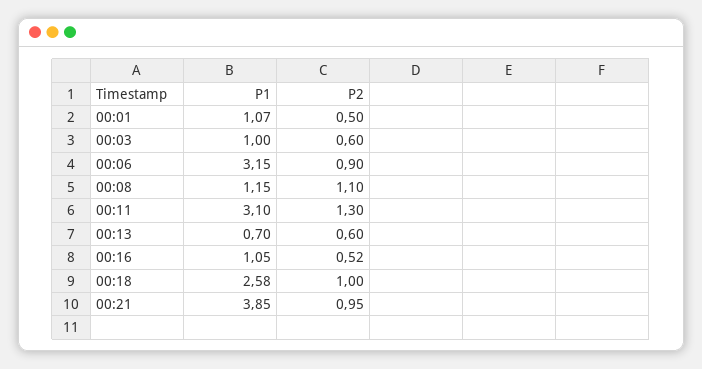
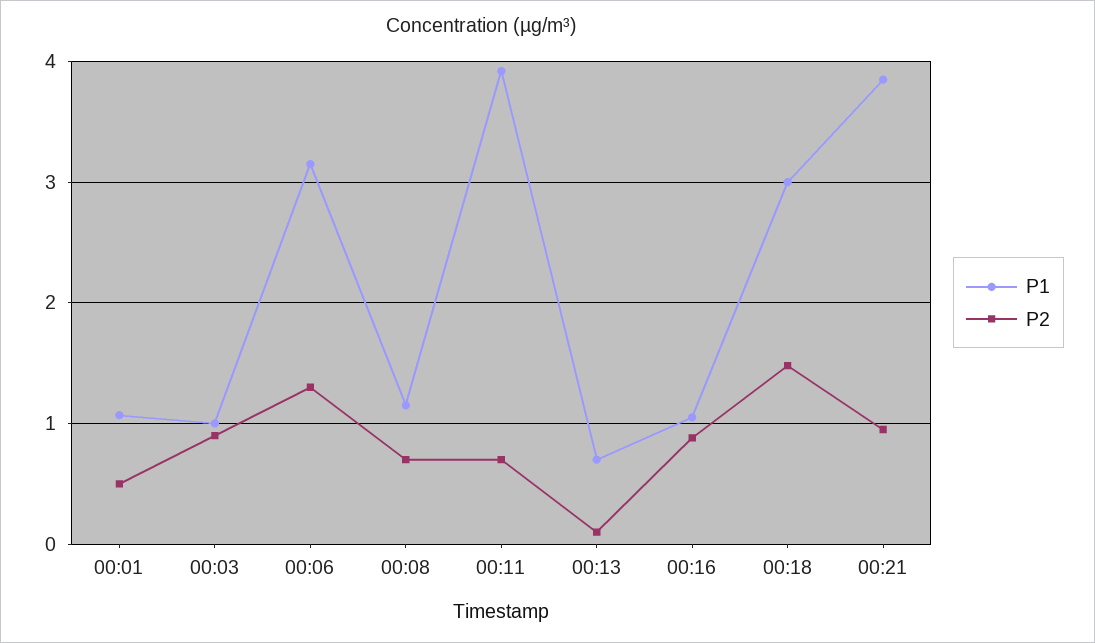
P2, 00:03: 0.6 -> 0.9
P2, 00:06: 0.9 -> 1.3
P2, 00:08: 1.1 -> 0.7
P1, 00:11: 3.1 -> 3.9
P2, 00:11: 1.3 -> 0.7
P2, 00:13: 0.6 -> 0.1
P2, 00:16: 0.52 -> 0.9
P1, 00:18: 2.58 -> 3
P2, 00:18: 1 -> 1.5

